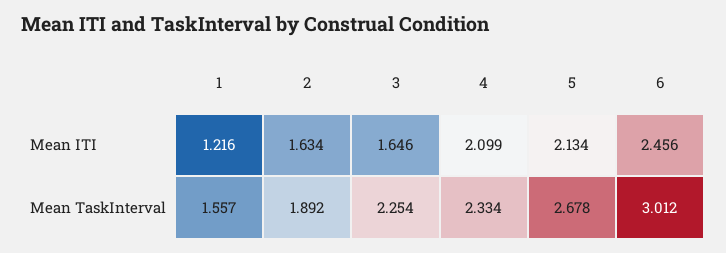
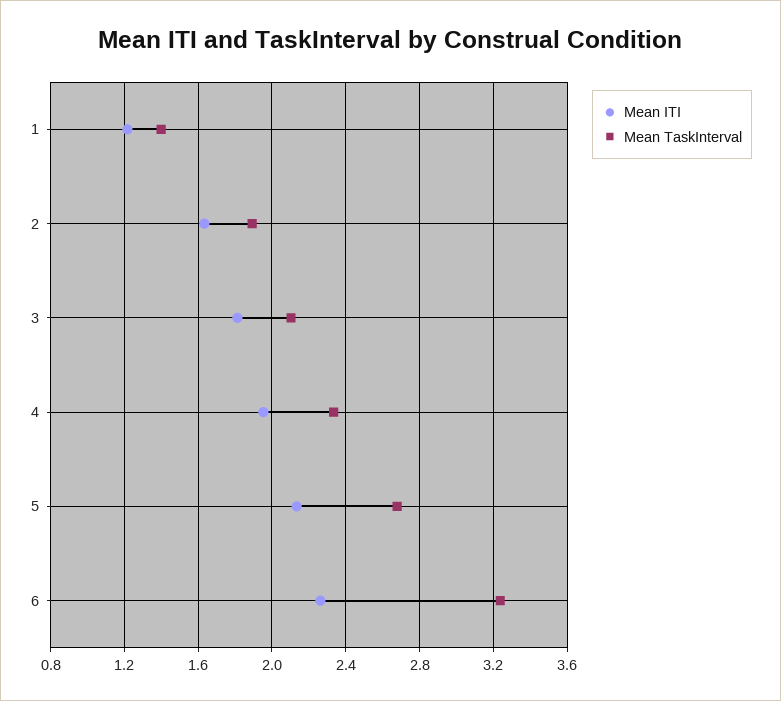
Mean ITI, 3: 1.646 -> 1.8
Mean ITI, 4: 2.099 -> 1.95
Mean ITI, 6: 2.456 -> 2.25
Mean TaskInterval, 1: 1.557 -> 1.4
Mean TaskInterval, 3: 2.254 -> 2.1
Mean TaskInterval, 6: 3.012 -> 3.25

